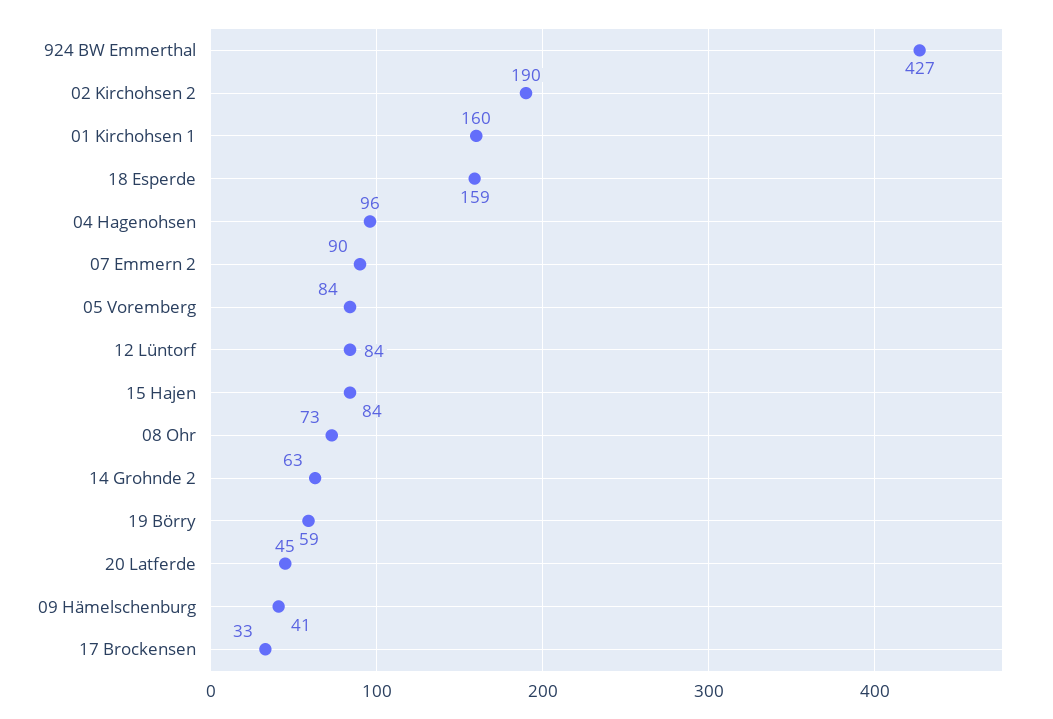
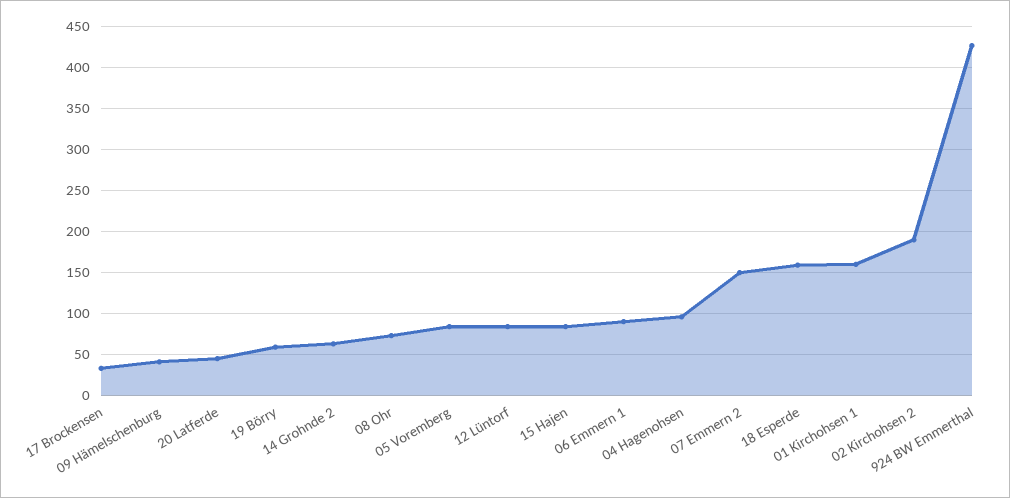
07 Emmern 2: 90 -> 150
06 Emmern 1: none -> 90

